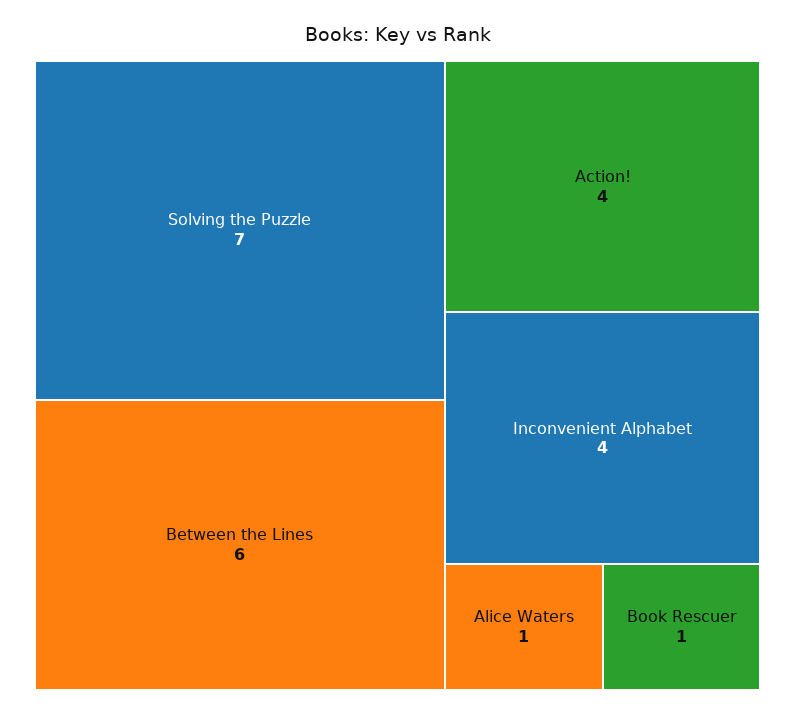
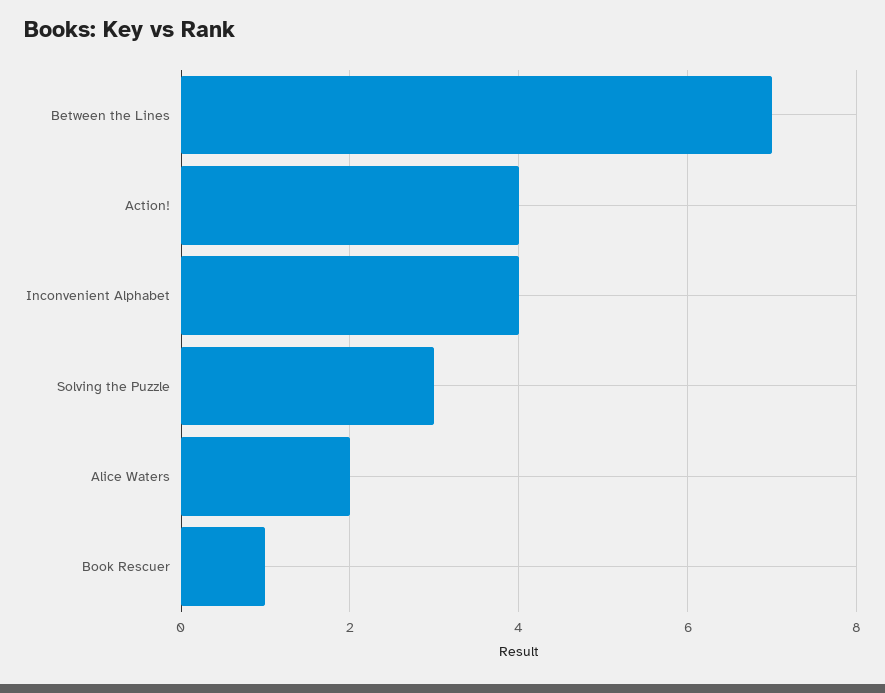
Solving the Puzzle: 7 -> 3
Between the Lines: 6 -> 7
Alice Waters: 1 -> 2

